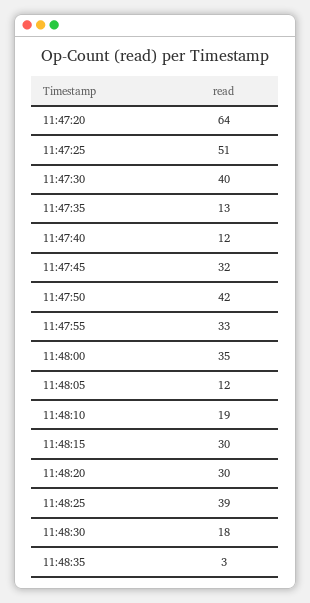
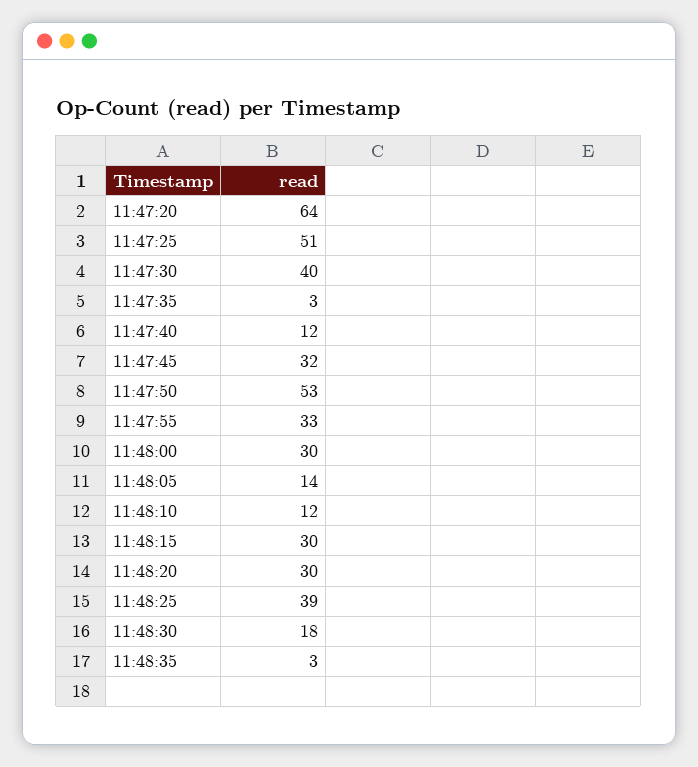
11:47:35: 13 -> 3
11:47:50: 42 -> 53
11:48:00: 35 -> 30
11:48:05: 12 -> 14
11:48:10: 19 -> 12

